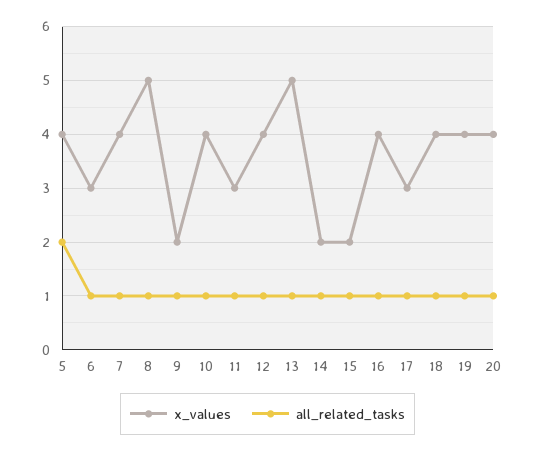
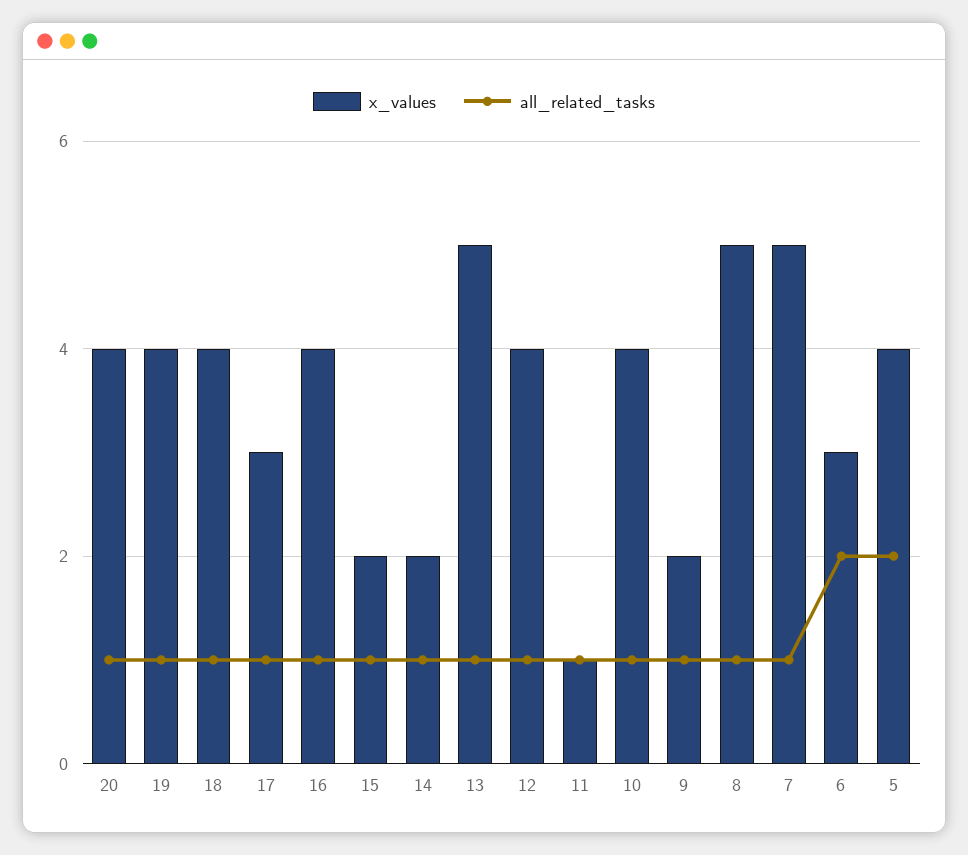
all_related_tasks, 6: 1 -> 2
x_values, 7: 4 -> 5
x_values, 11: 3 -> 1

